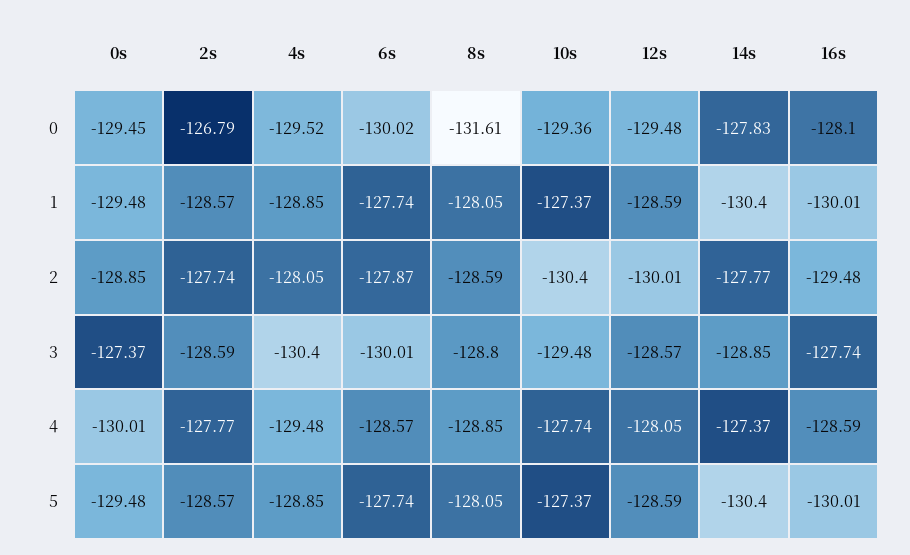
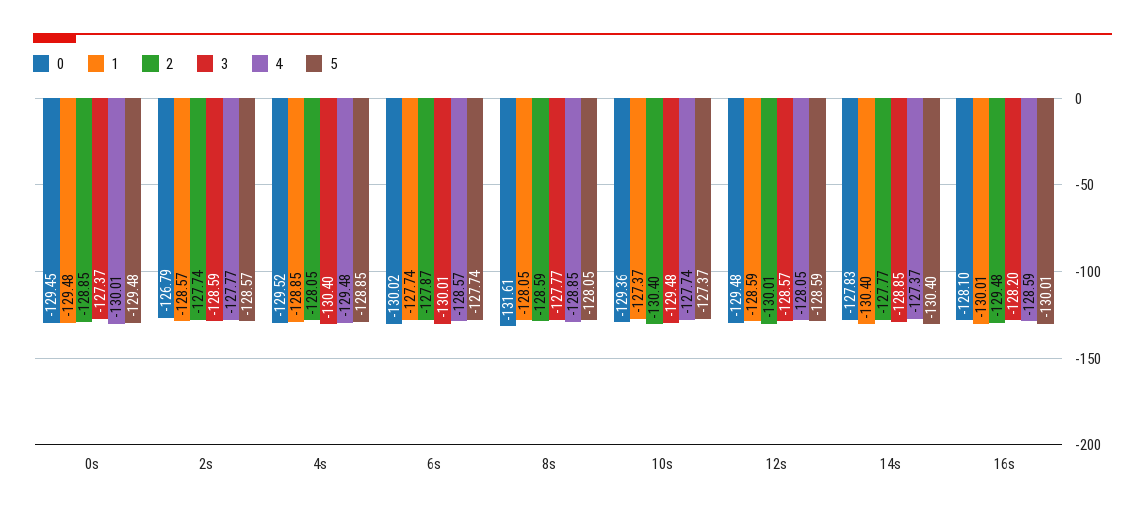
3, 8s: -128.8 -> -127.77
3, 16s: -127.74 -> -128.2

